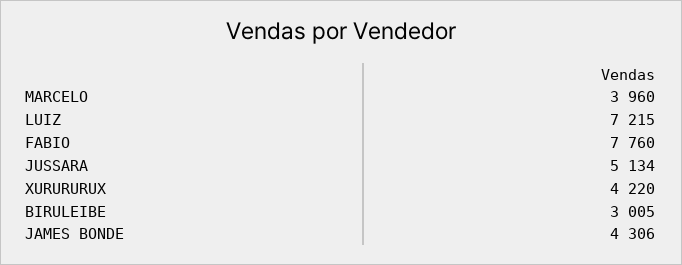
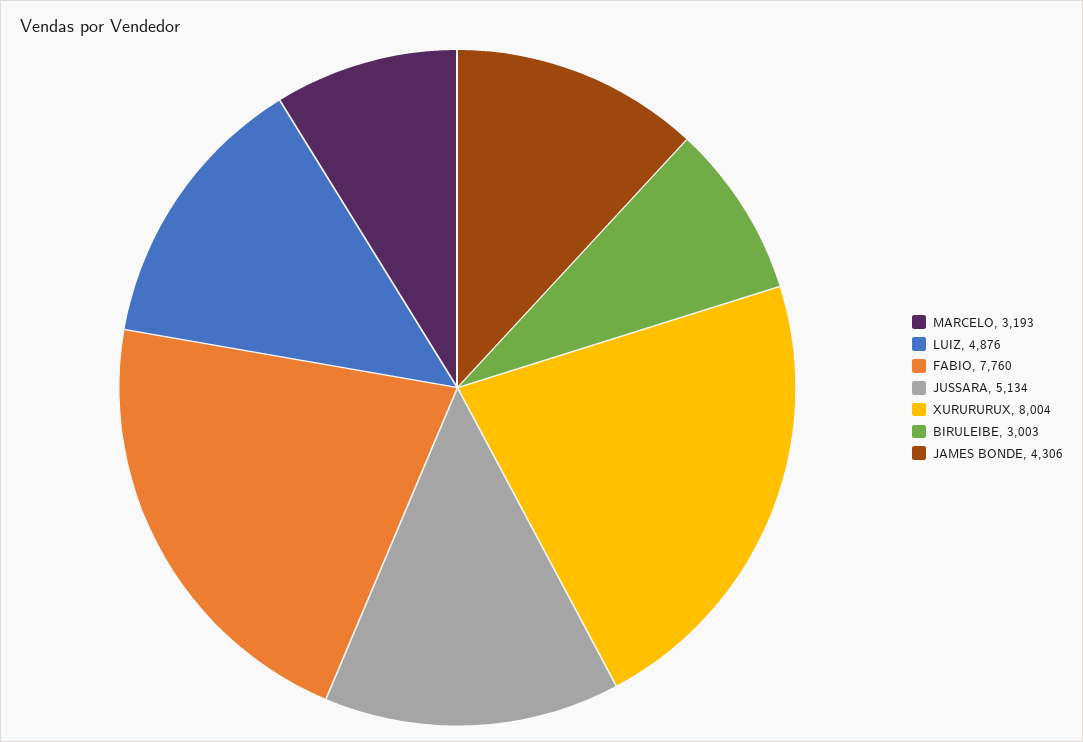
MARCELO: 3960 -> 3193
LUIZ: 7215 -> 4876
XURURURUX: 4220 -> 8004
BIRULEIBE: 3005 -> 3003

